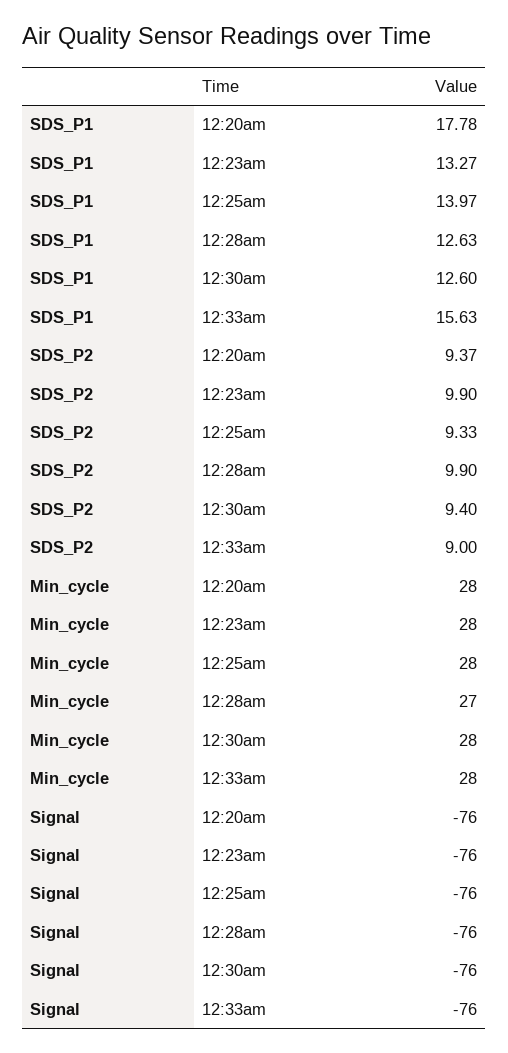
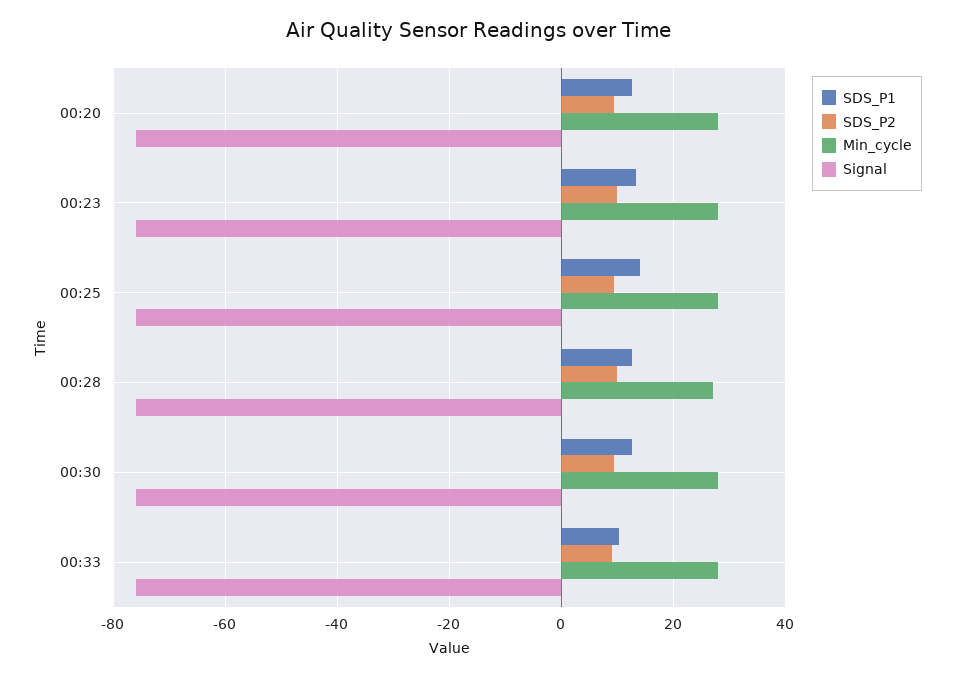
SDS_P1, 12:20am: 17.78 -> 12
SDS_P1, 12:33am: 15.63 -> 10

